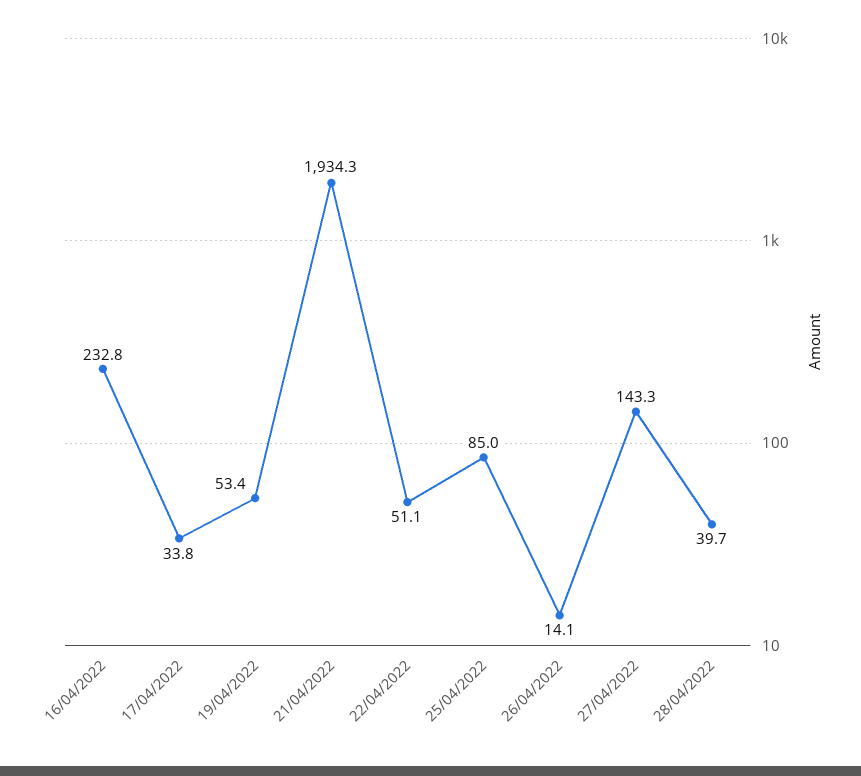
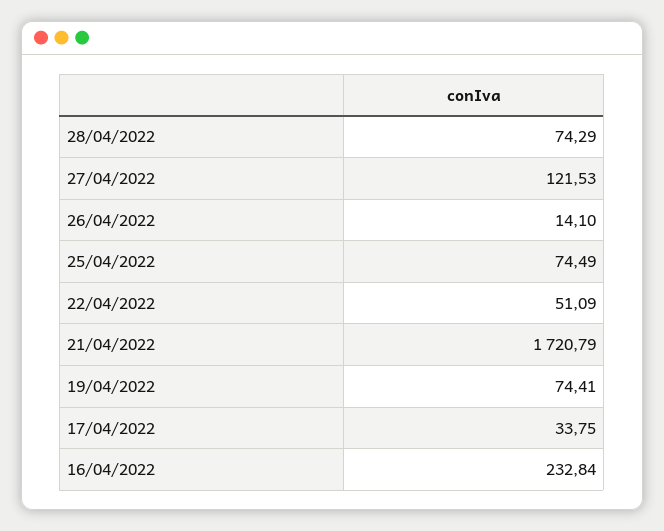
19/04/2022: 53.4 -> 74.41
21/04/2022: 1934.3 -> 1720.79
25/04/2022: 85 -> 74.49
27/04/2022: 143.3 -> 121.53
28/04/2022: 39.7 -> 74.29

